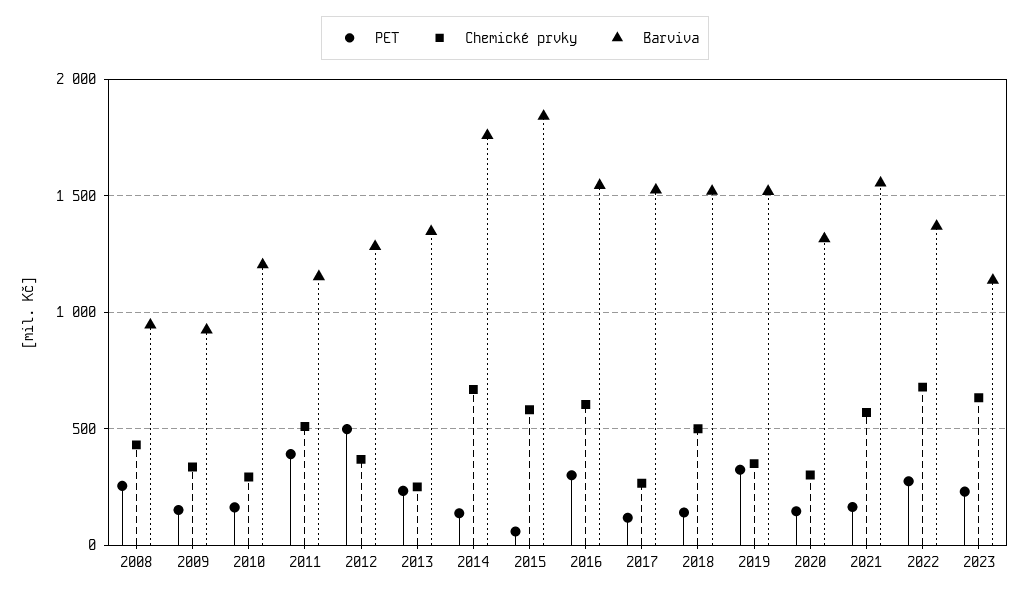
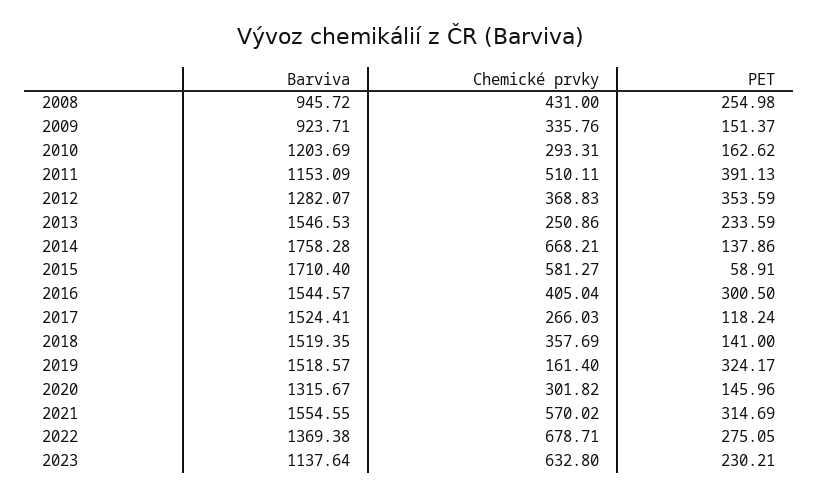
PET, 2012: 500 -> 353.59
Barviva, 2013: 1350 -> 1546.53
Barviva, 2015: 1850 -> 1710.4
Chemické prvky, 2016: 600 -> 405.04
Chemické prvky, 2018: 500 -> 357.69
Chemické prvky, 2019: 350 -> 161.4
PET, 2021: 150 -> 314.69

